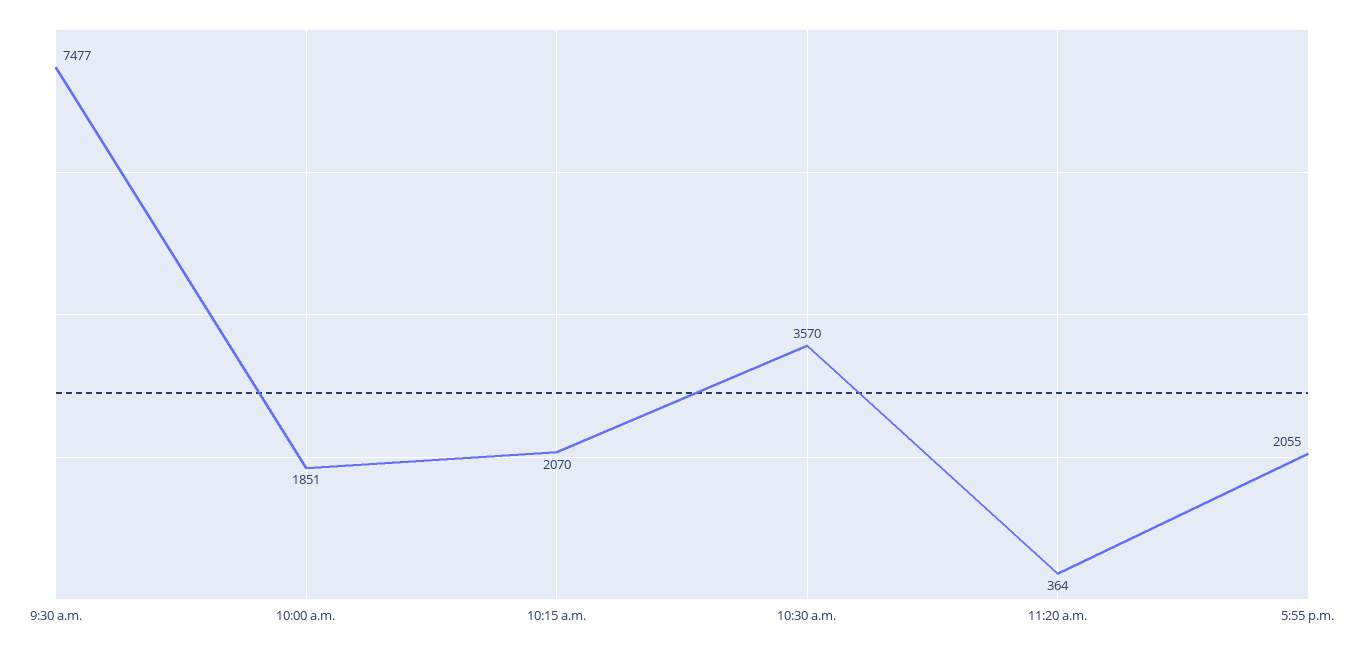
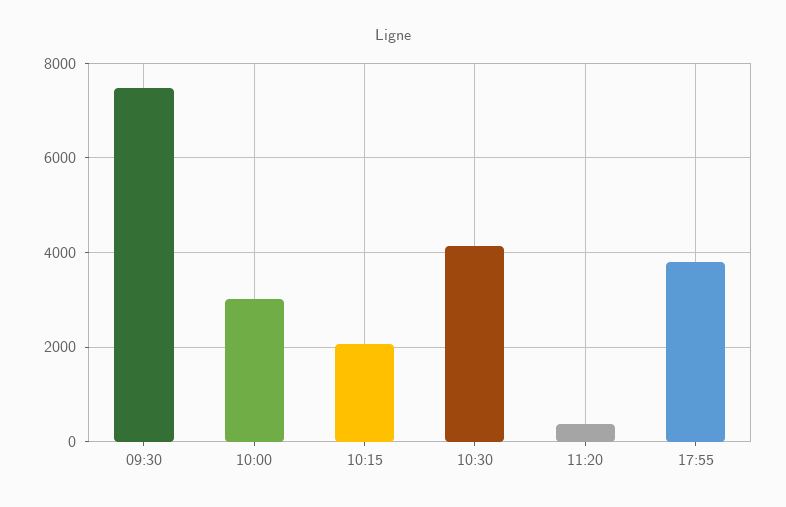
10:00 a.m.: 1851 -> 3000
10:30 a.m.: 3570 -> 4200
5:55 p.m.: 2055 -> 3800

